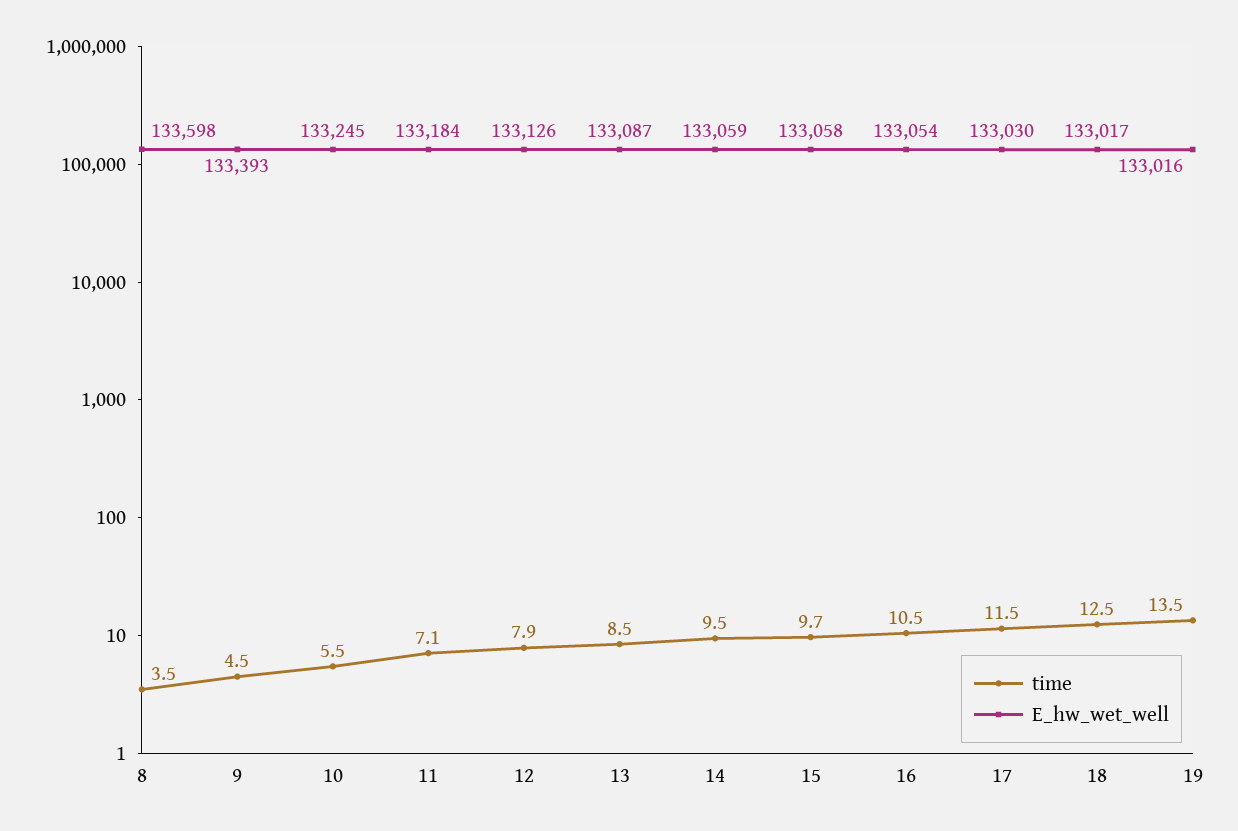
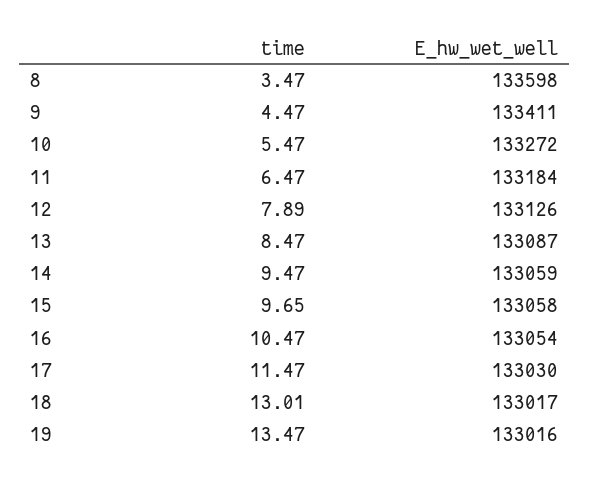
E_hw_wet_well, 9: 133393 -> 133411
E_hw_wet_well, 10: 133245 -> 133272
time, 11: 7.1 -> 6.47
time, 18: 12.5 -> 13.01

